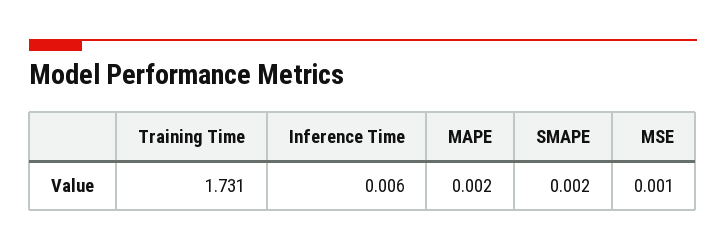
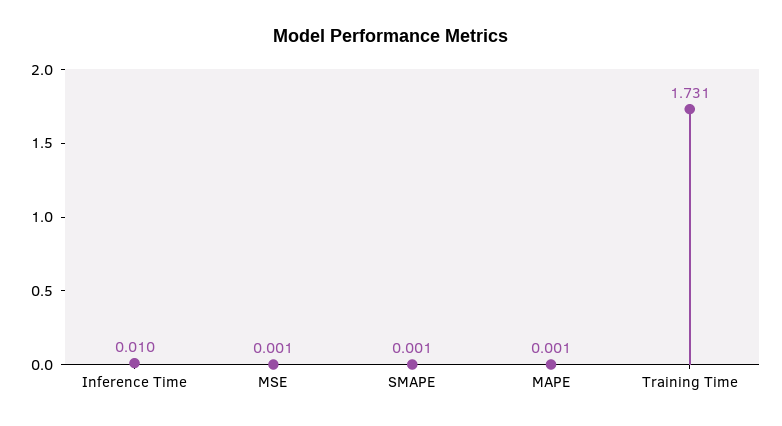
Inference Time: 0.006 -> 0.01
MAPE: 0.002 -> 0.001
SMAPE: 0.002 -> 0.001

